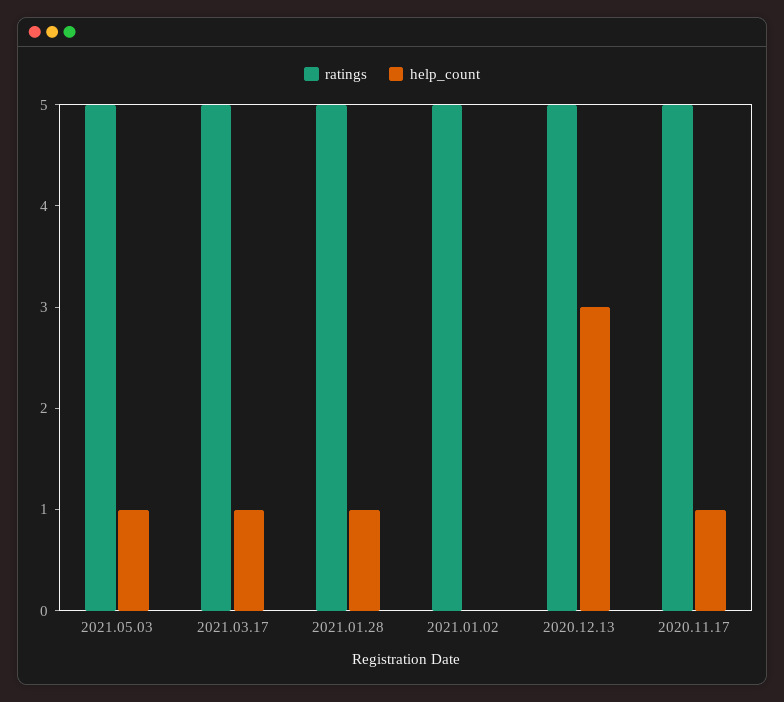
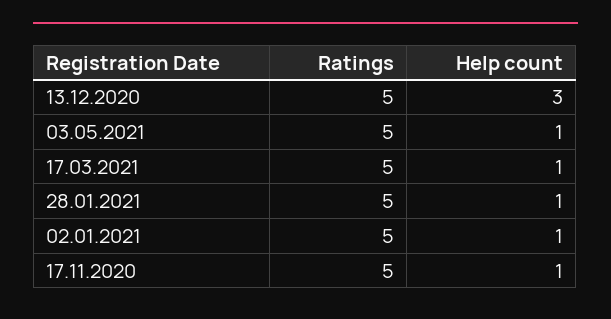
help_count, 2021.01.02: 0 -> 1

